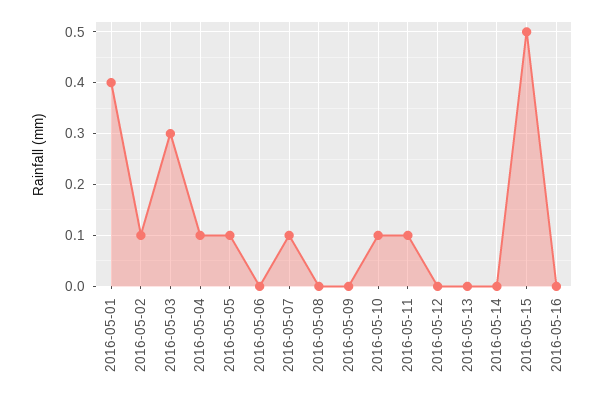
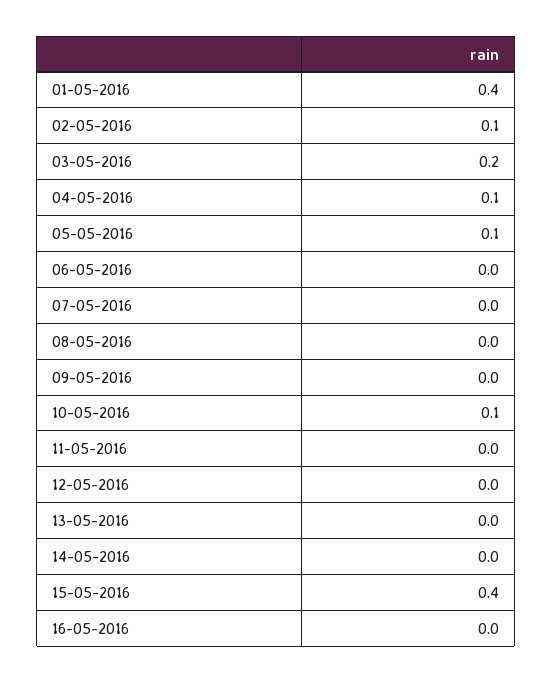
2016-05-03: 0.3 -> 0.2
2016-05-07: 0.1 -> 0
2016-05-11: 0.1 -> 0
2016-05-15: 0.5 -> 0.4

